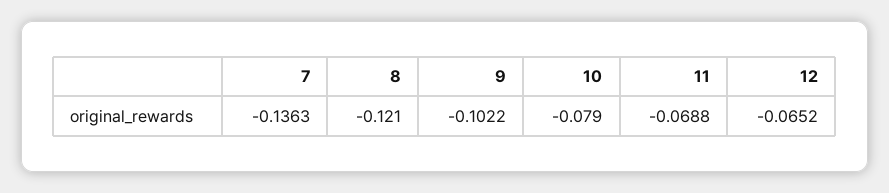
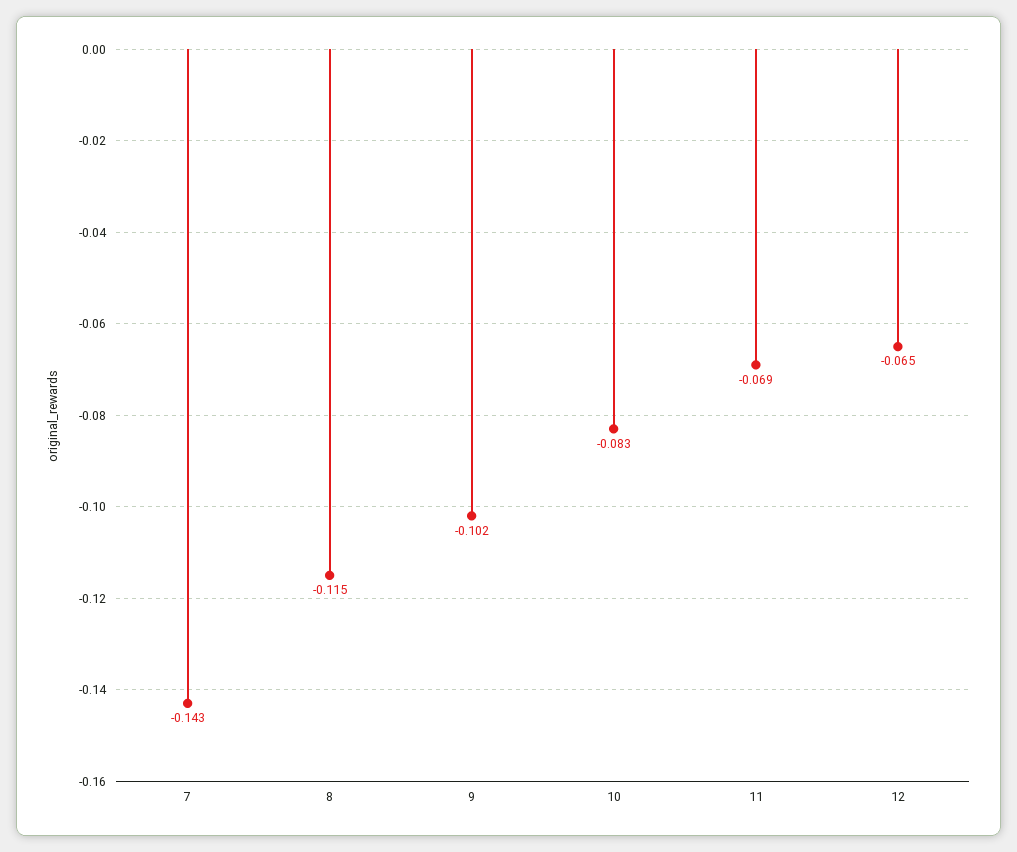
7: -0.1363 -> -0.143
8: -0.121 -> -0.115
10: -0.079 -> -0.083

